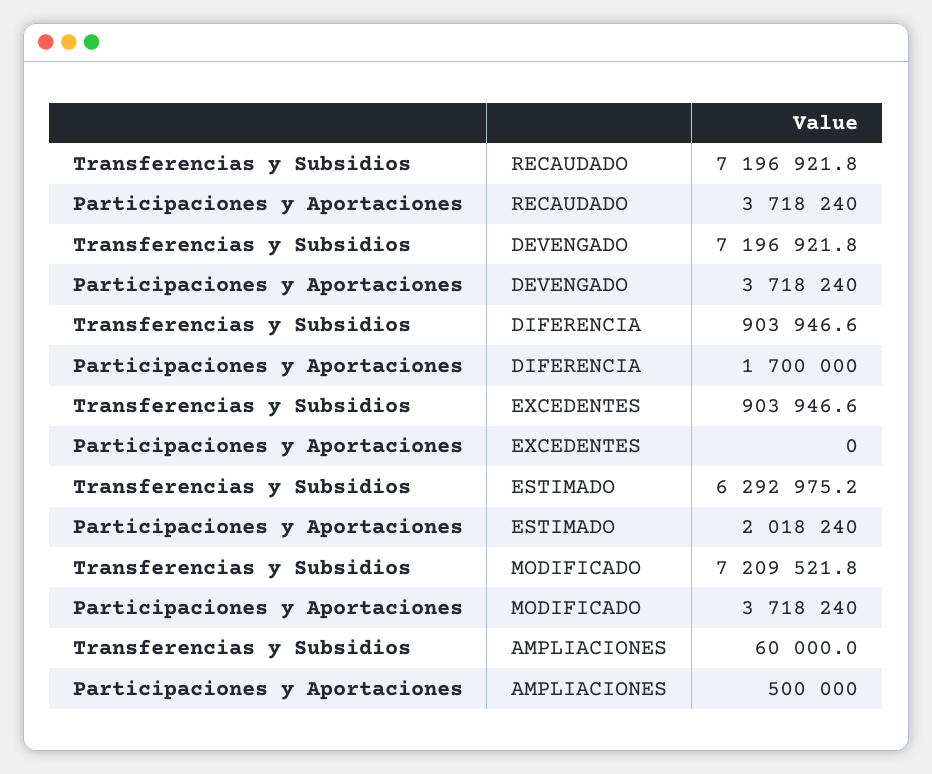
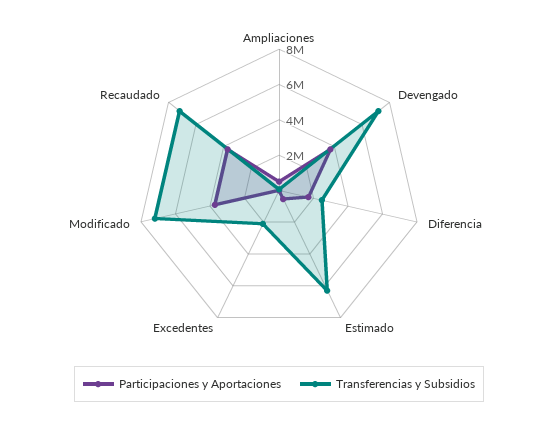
Transferencias y Subsidios, DIFERENCIA: 903946.6 -> 2500000
Transferencias y Subsidios, EXCEDENTES: 903946.6 -> 2000000
Participaciones y Aportaciones, ESTIMADO: 2018240 -> 500000

